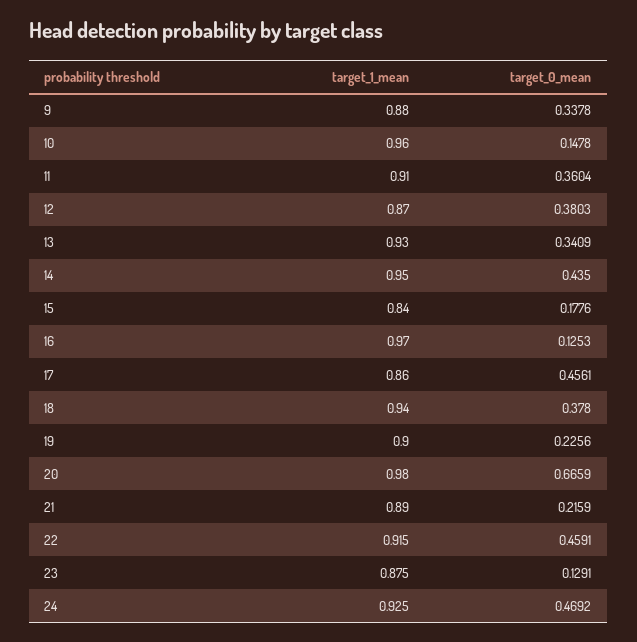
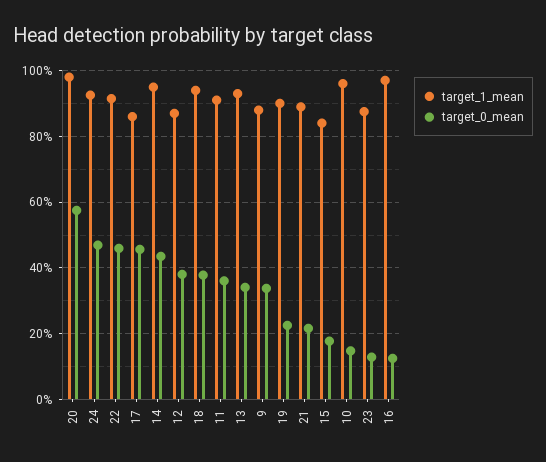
target_0_mean, 20: 0.6659 -> 0.58

